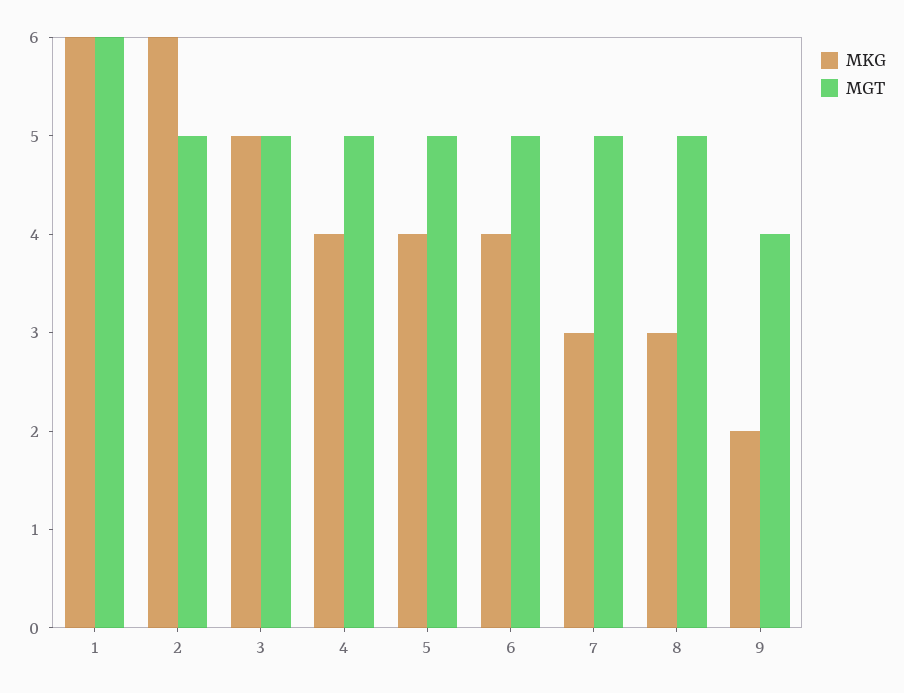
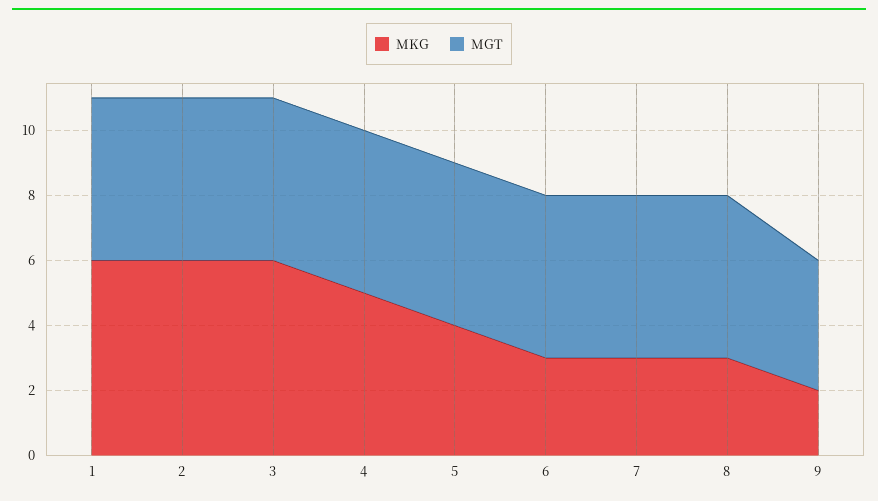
MGT, 1: 6 -> 5
MKG, 3: 5 -> 6
MKG, 4: 4 -> 5
MKG, 6: 4 -> 3

